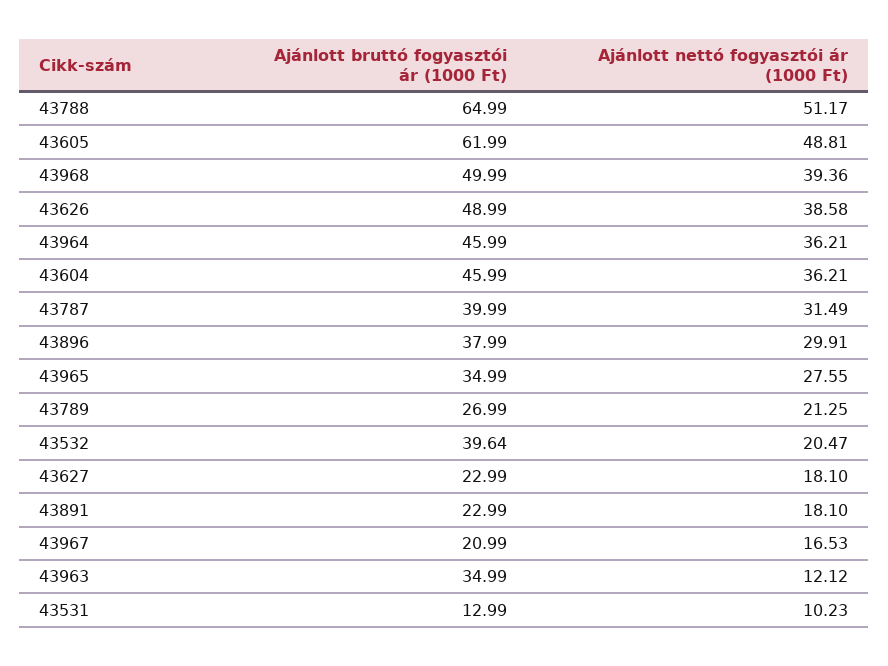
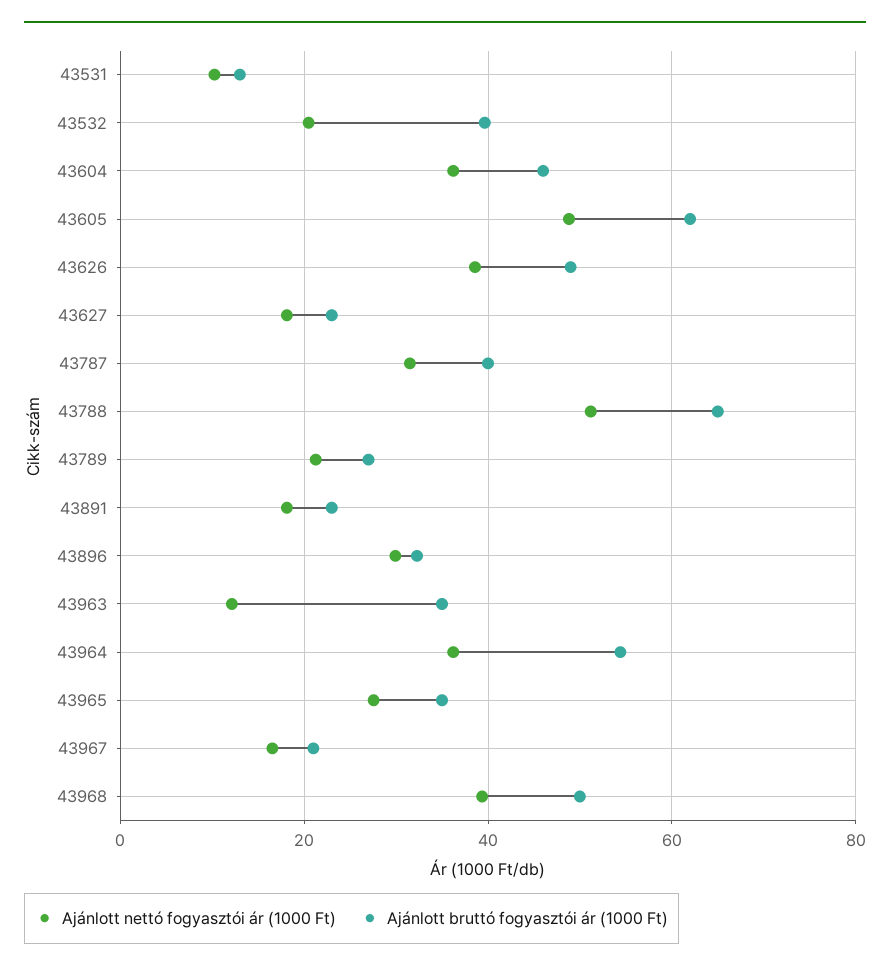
Ajánlott bruttó fogyasztói ár (1000 Ft), 43964: 45.99 -> 54
Ajánlott bruttó fogyasztói ár (1000 Ft), 43896: 37.99 -> 32

